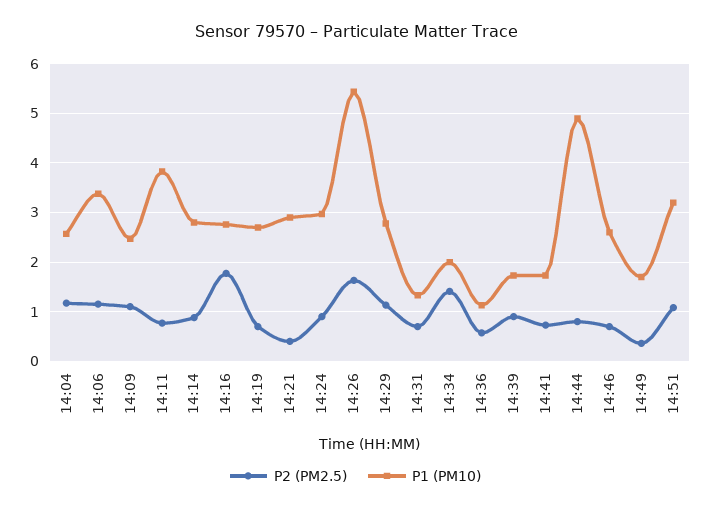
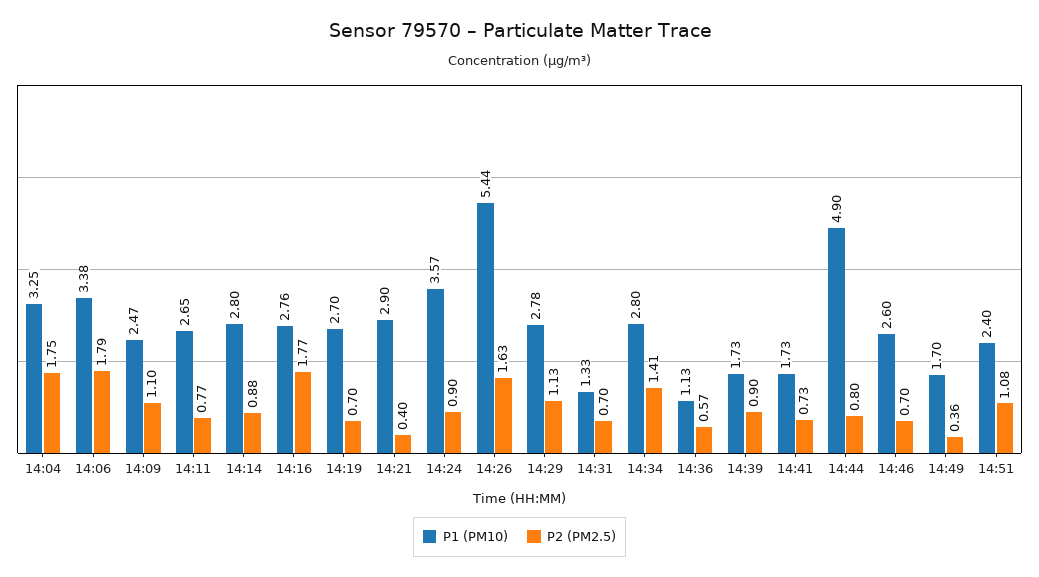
P2 (PM2.5), 14:04: 1.2 -> 1.75
P1 (PM10), 14:04: 2.6 -> 3.25
P2 (PM2.5), 14:06: 1.2 -> 1.79
P1 (PM10), 14:11: 3.8 -> 2.65
P1 (PM10), 14:24: 3 -> 3.57
P1 (PM10), 14:34: 2 -> 2.8
P1 (PM10), 14:51: 3.2 -> 2.4

